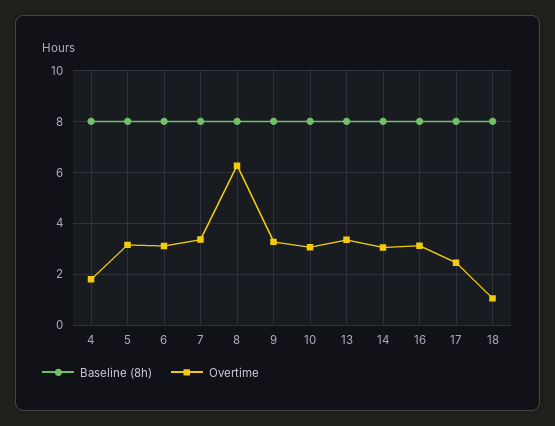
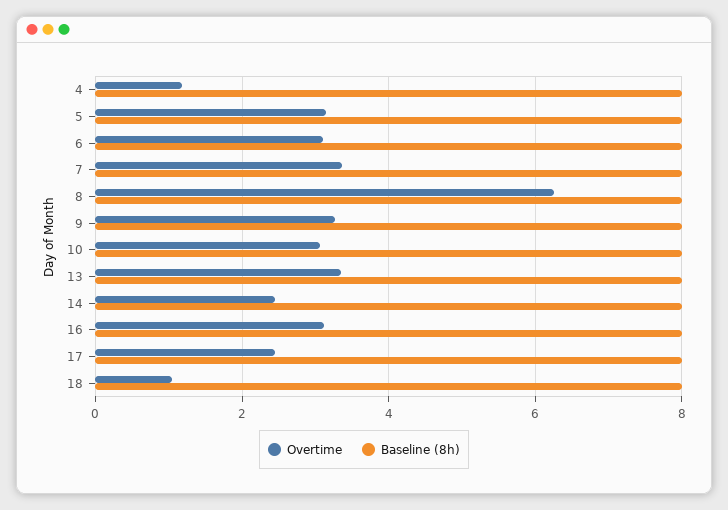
Overtime, 4: 1.75 -> 1.2
Overtime, 14: 3 -> 2.4

